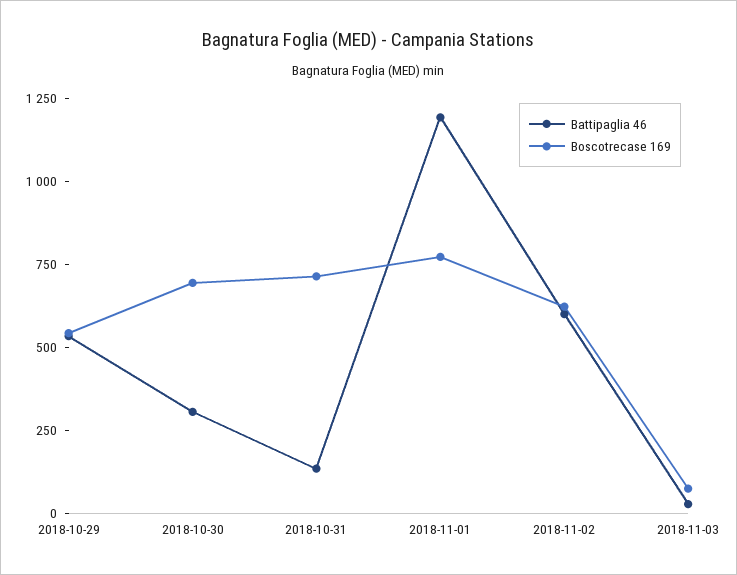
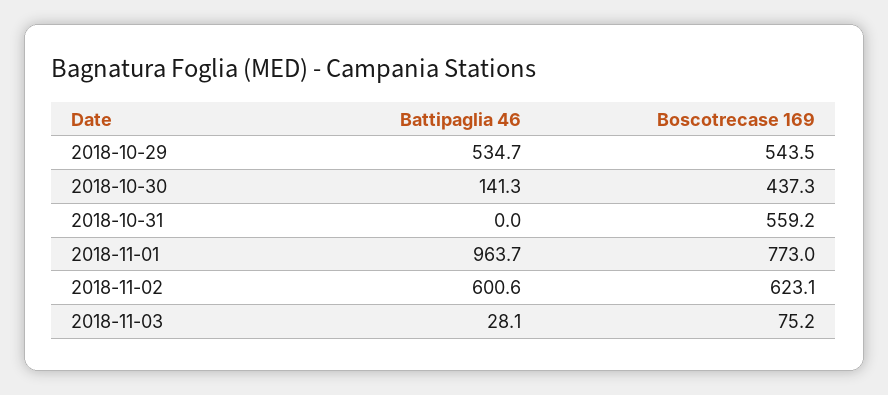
Battipaglia 46, 2018-10-30: 300 -> 141.3
Boscotrecase 169, 2018-10-30: 700 -> 437.3
Battipaglia 46, 2018-10-31: 150 -> 0
Boscotrecase 169, 2018-10-31: 700 -> 559.2
Battipaglia 46, 2018-11-01: 1200 -> 963.7

